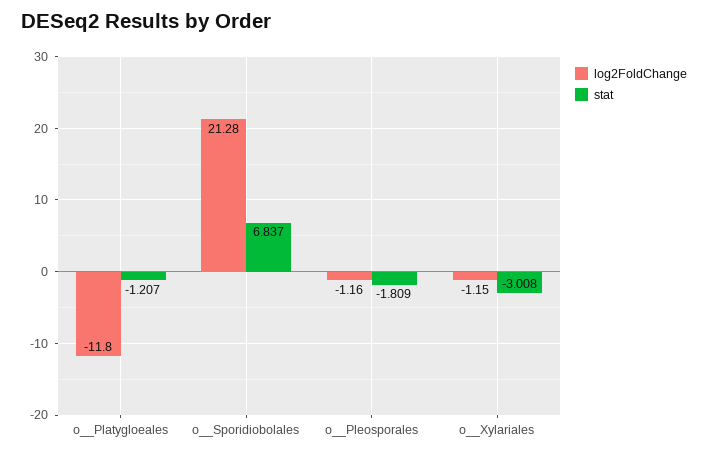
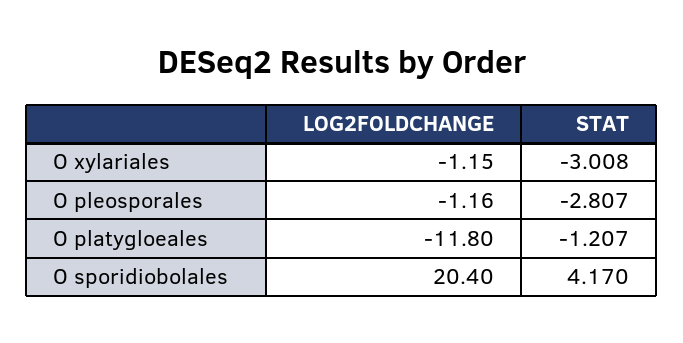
log2FoldChange, o__Sporidiobolales: 21.28 -> 20.4
stat, o__Sporidiobolales: 6.837 -> 4.17
stat, o__Pleosporales: -1.809 -> -2.807

